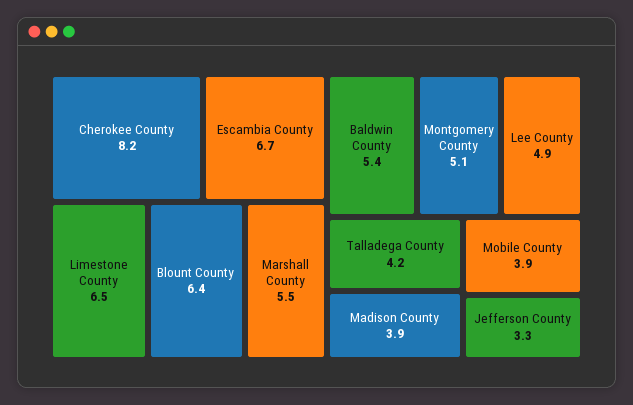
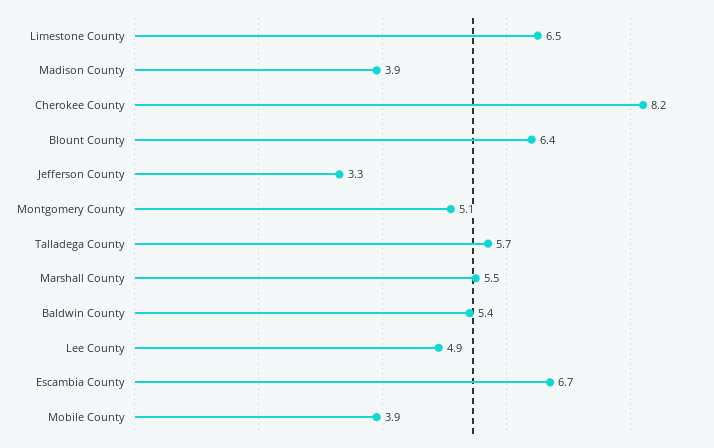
Talladega County: 4.2 -> 5.7

